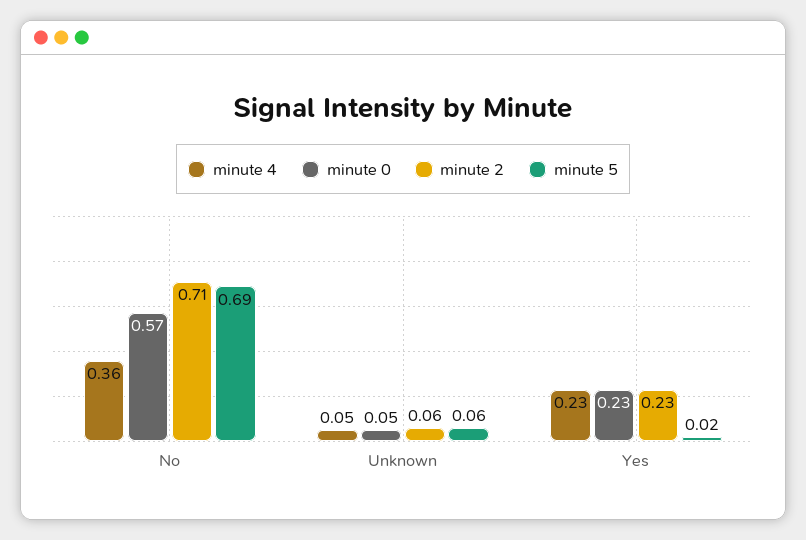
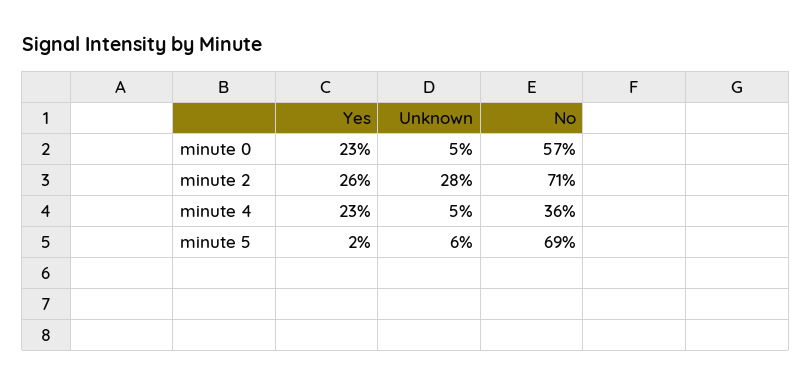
minute 2, Unknown: 0.06 -> 0.28
minute 2, Yes: 0.23 -> 0.26

